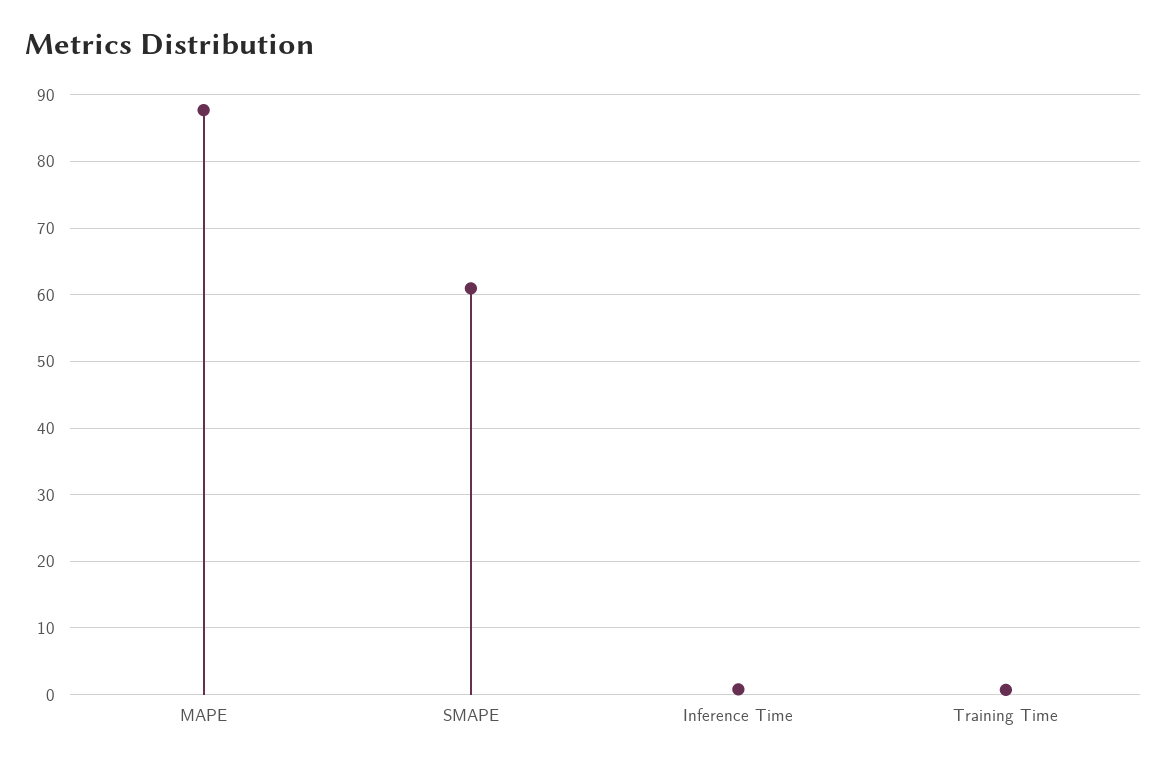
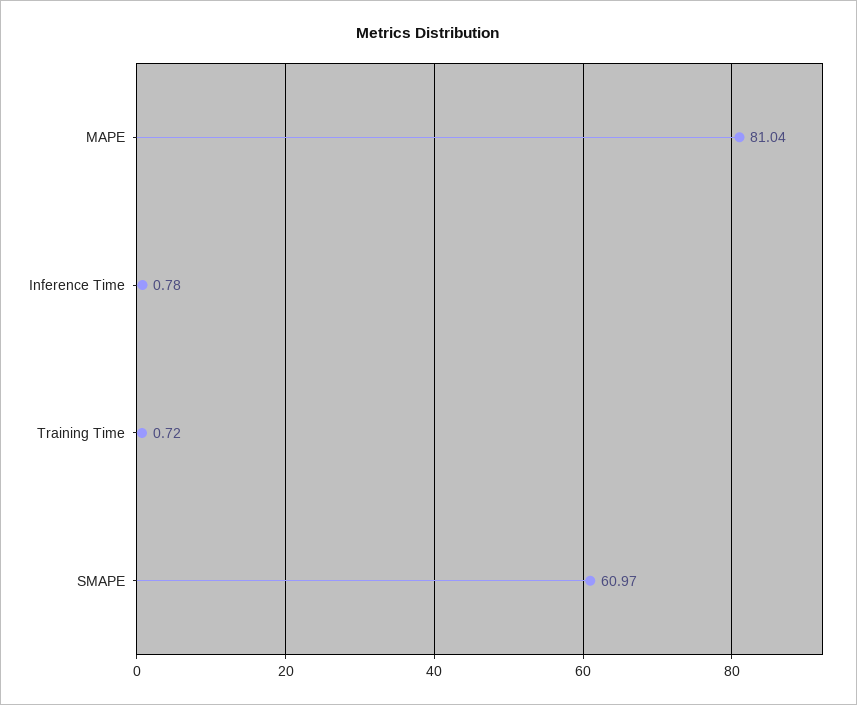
MAPE: 88 -> 81.04

